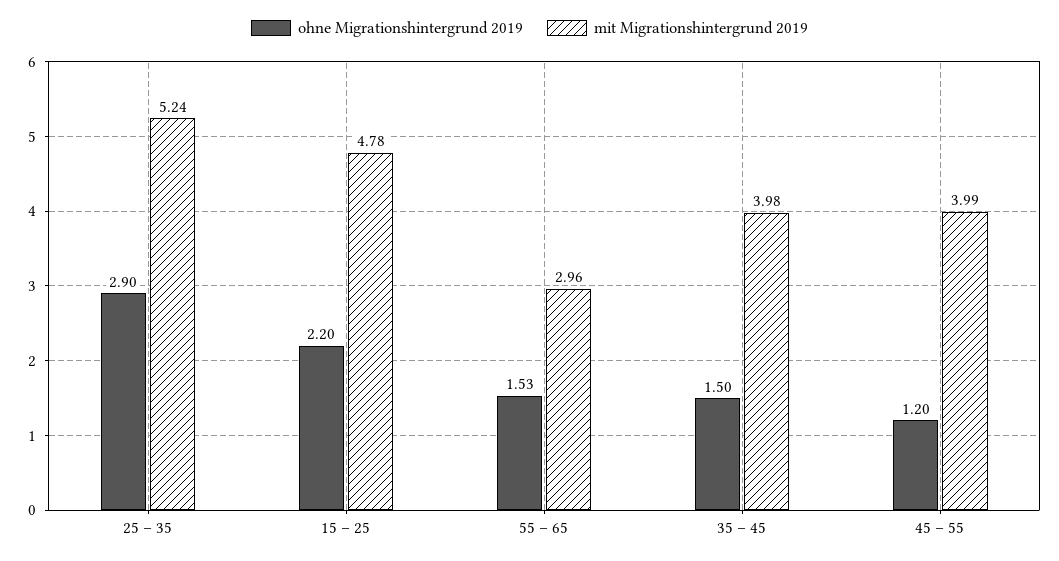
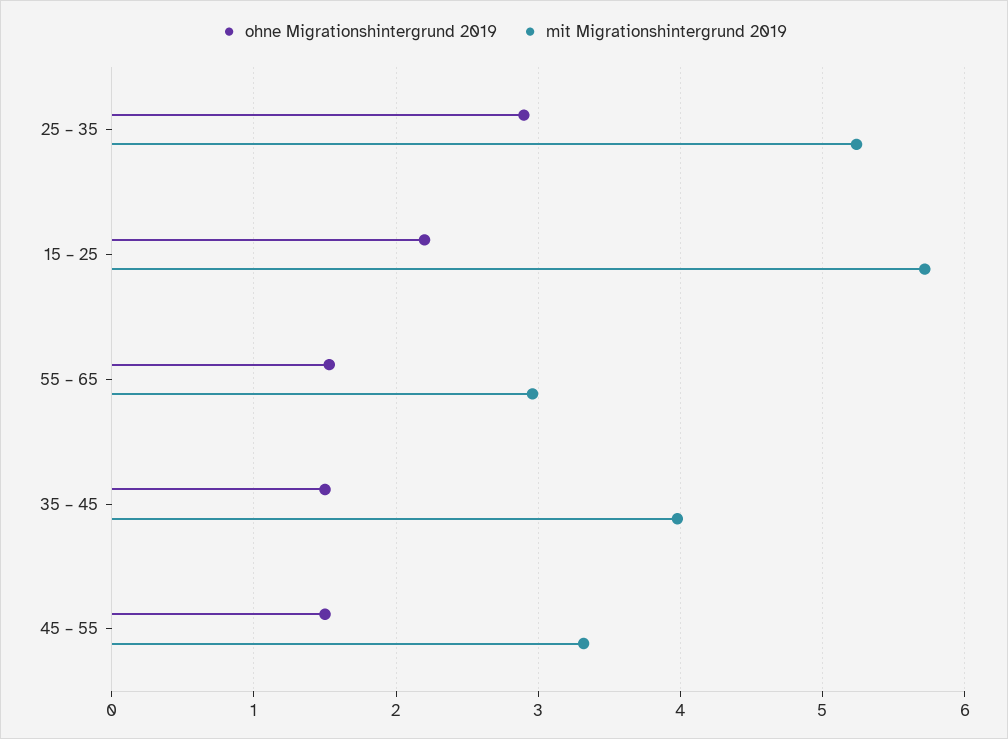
mit Migrationshintergrund 2019, 15 – 25: 4.78 -> 5.7
ohne Migrationshintergrund 2019, 45 – 55: 1.2 -> 1.5
mit Migrationshintergrund 2019, 45 – 55: 3.99 -> 3.3

